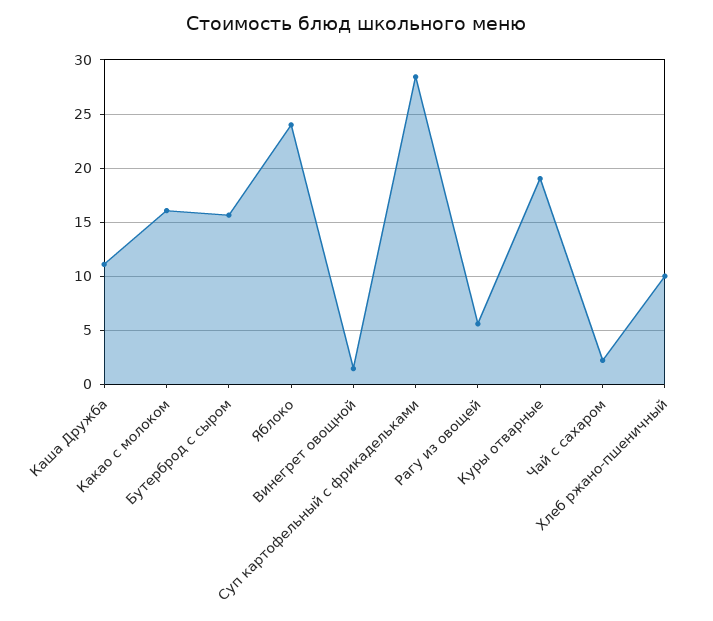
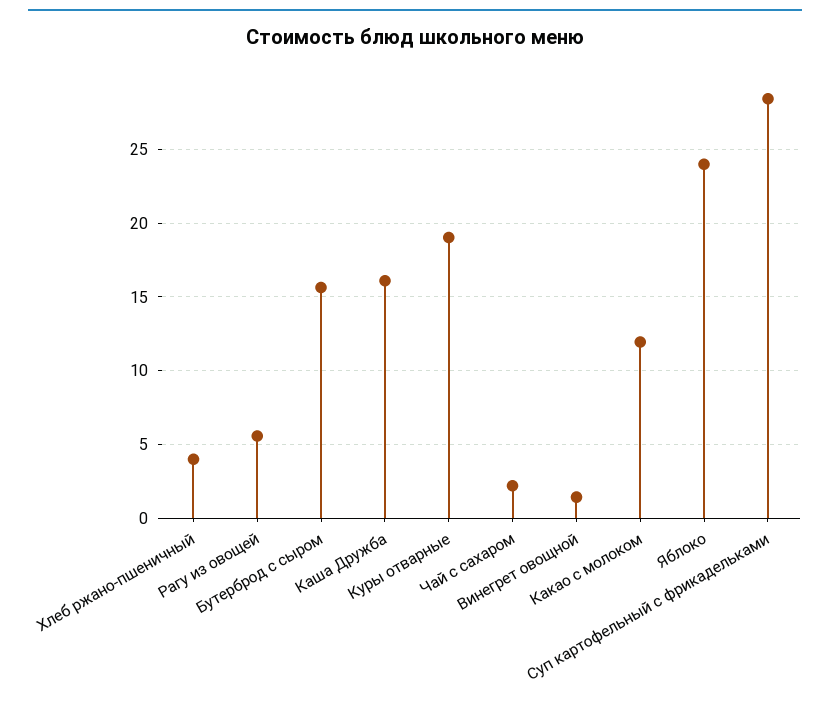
Каша Дружба: 11 -> 16
Какао с молоком: 16 -> 12
Хлеб ржано-пшеничный: 10 -> 4

